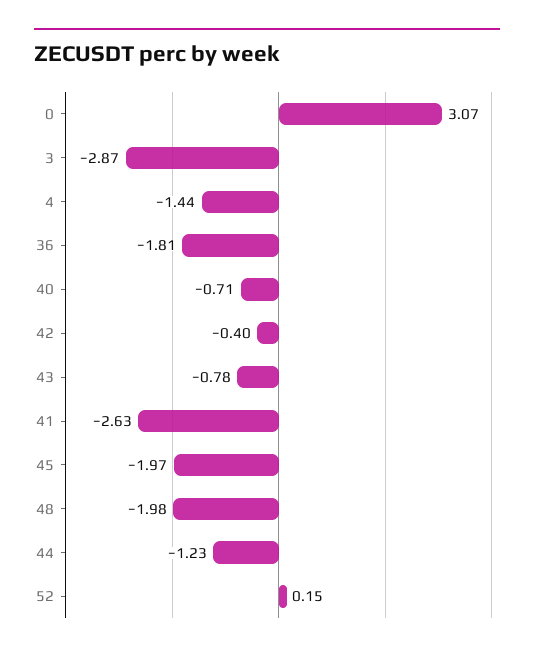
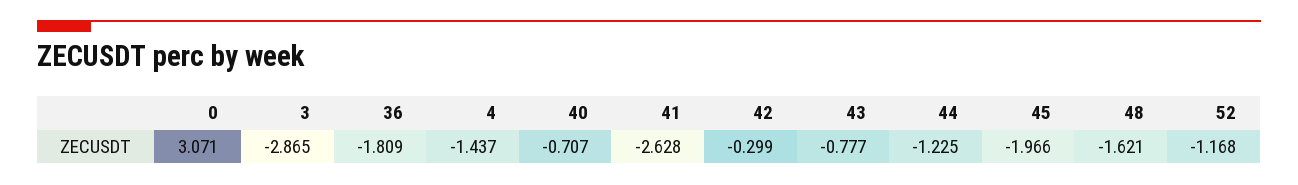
42: -0.4 -> -0.299
48: -1.98 -> -1.621
52: 0.15 -> -1.168

